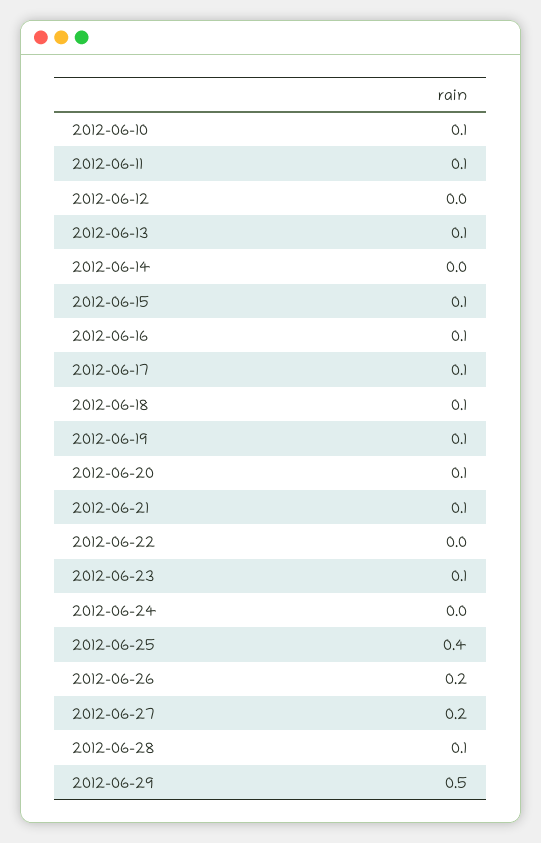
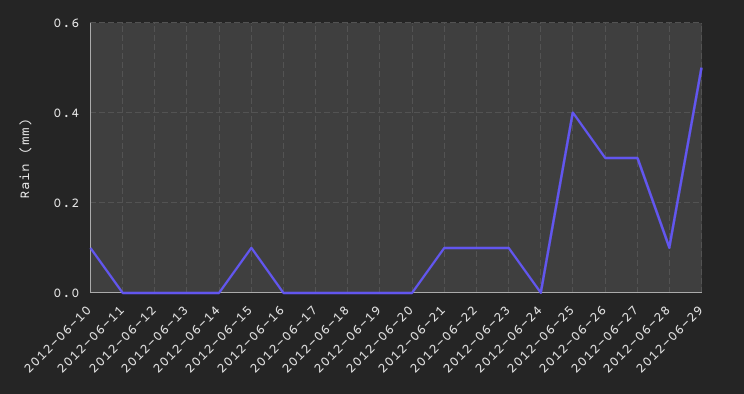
2012-06-11: 0.1 -> 0
2012-06-13: 0.1 -> 0
2012-06-16: 0.1 -> 0
2012-06-17: 0.1 -> 0
2012-06-18: 0.1 -> 0
2012-06-19: 0.1 -> 0
2012-06-20: 0.1 -> 0
2012-06-22: 0 -> 0.1
2012-06-26: 0.2 -> 0.3
2012-06-27: 0.2 -> 0.3

